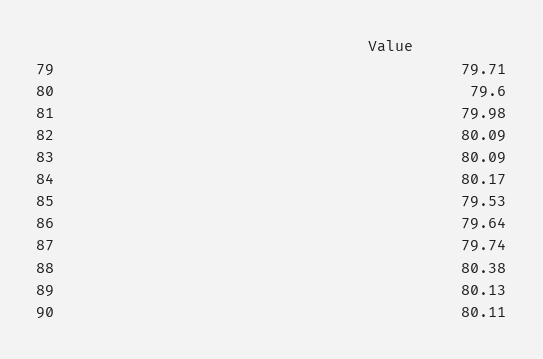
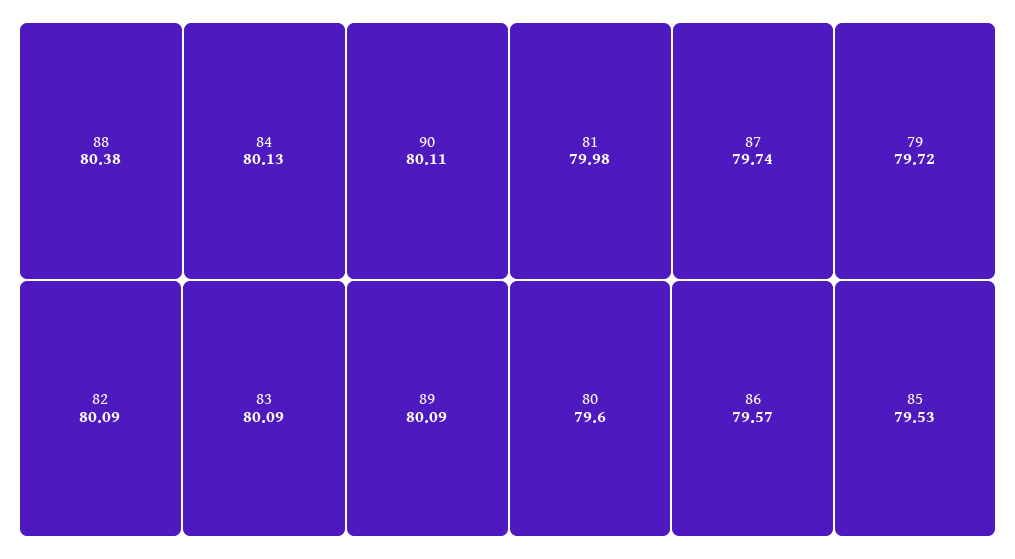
79: 79.71 -> 79.72
84: 80.17 -> 80.13
86: 79.64 -> 79.57
89: 80.13 -> 80.09

